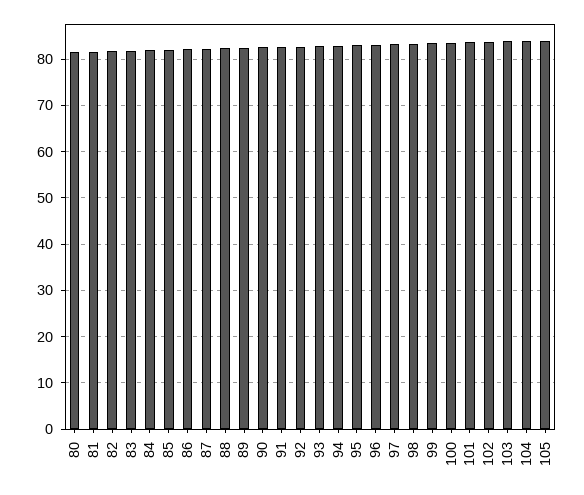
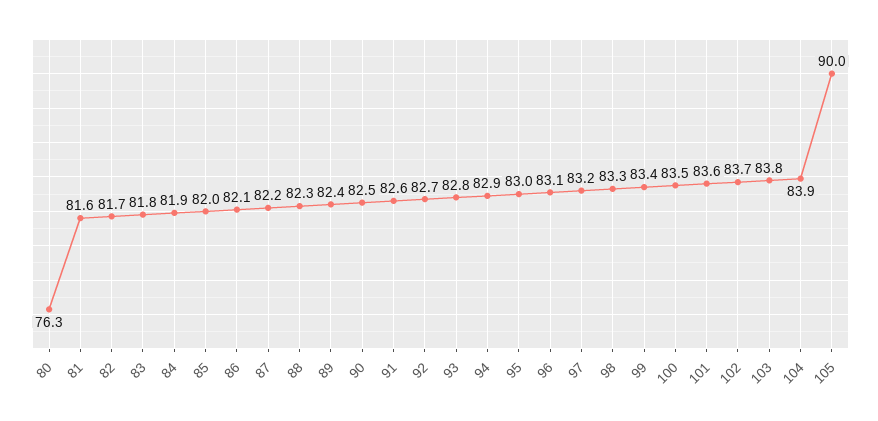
80: 82 -> 76.3
105: 84 -> 90

